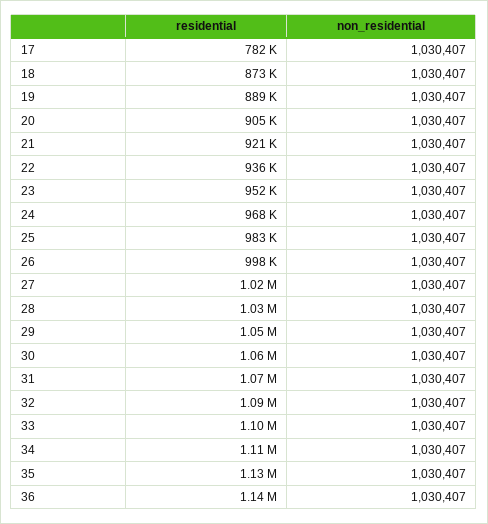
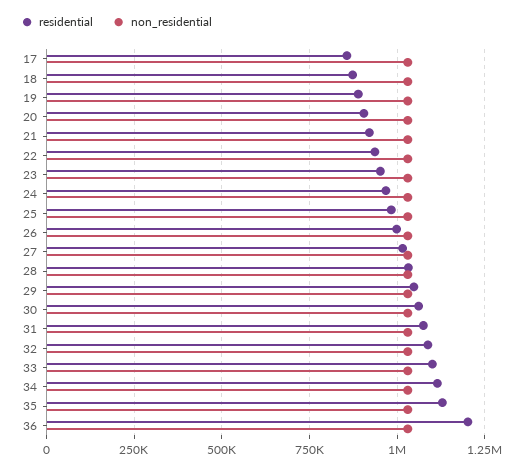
residential, 17: 782000 -> 850000
residential, 36: 1140000 -> 1200000

